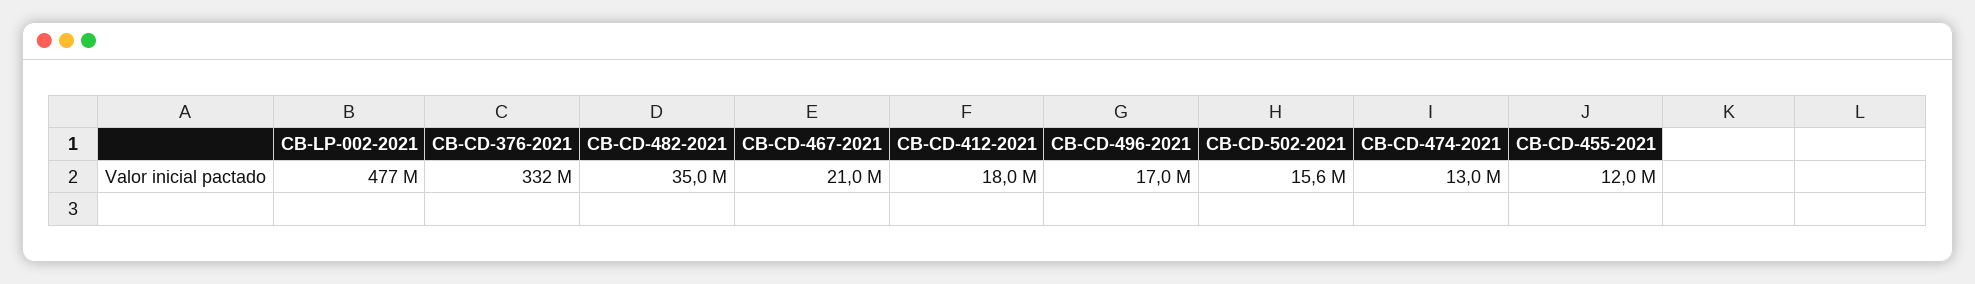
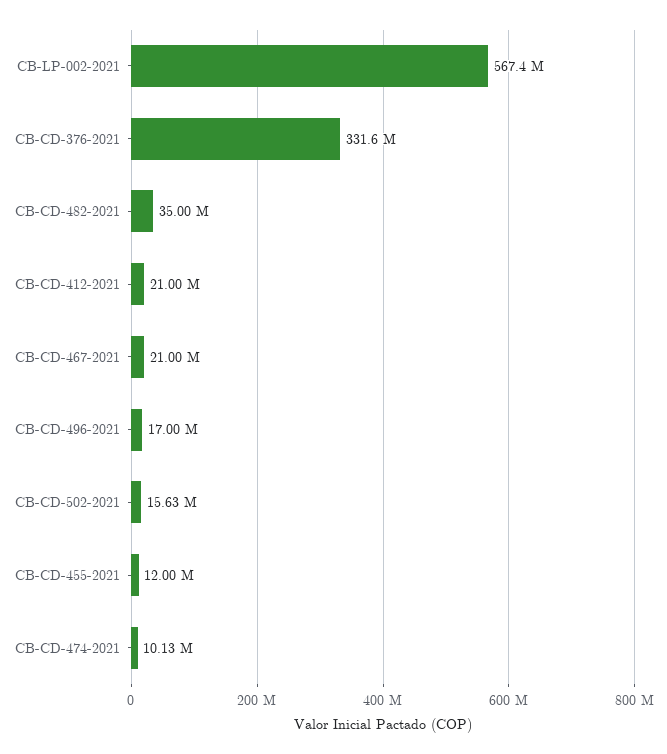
CB-LP-002-2021: 477000000 -> 567400000
CB-CD-412-2021: 18000000 -> 21000000
CB-CD-474-2021: 13000000 -> 10130000

